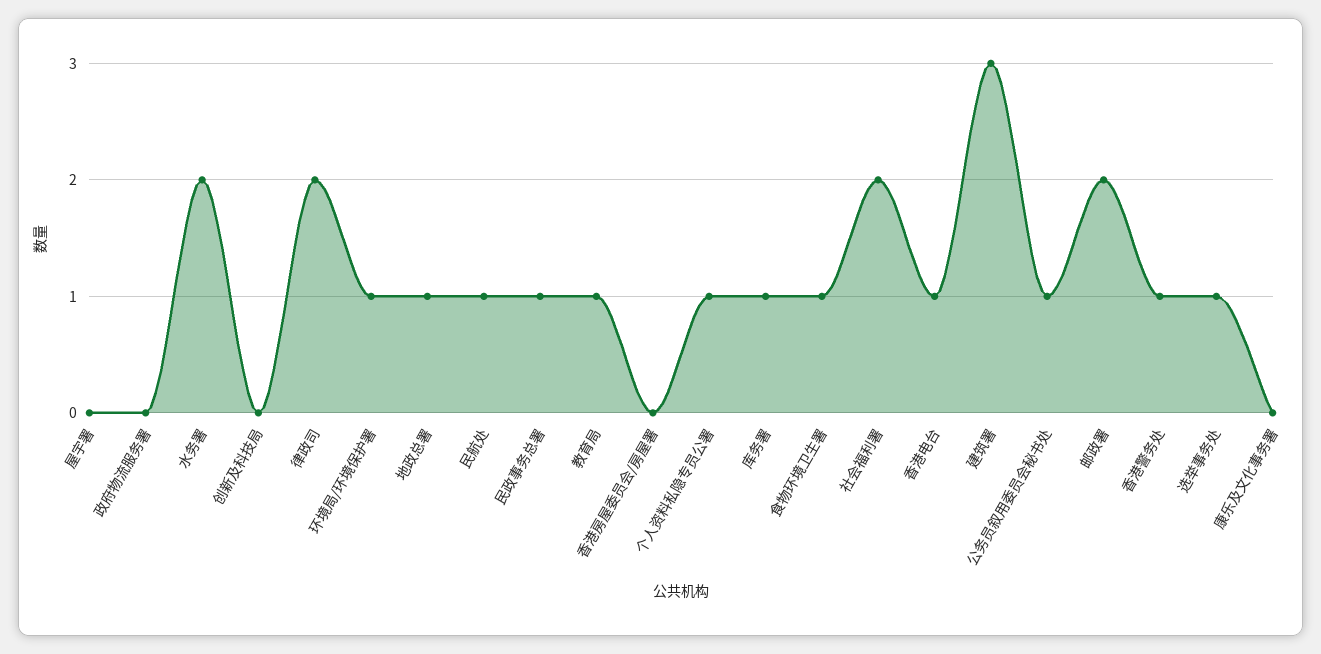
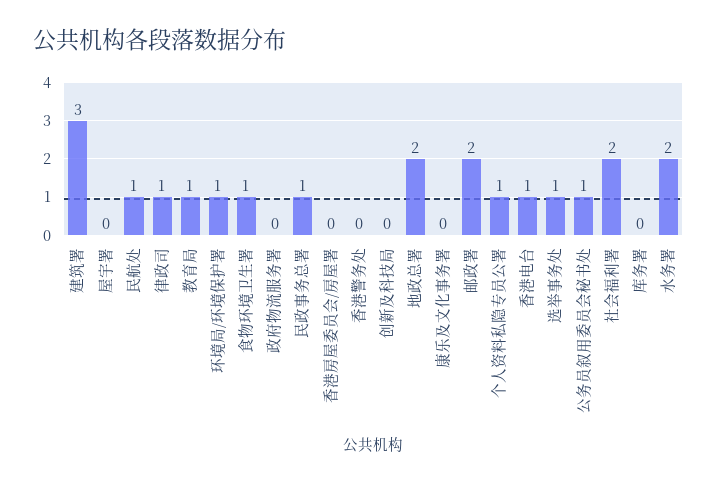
律政司: 2 -> 1
地政总署: 1 -> 2
库务署: 1 -> 0
香港警务处: 1 -> 0

